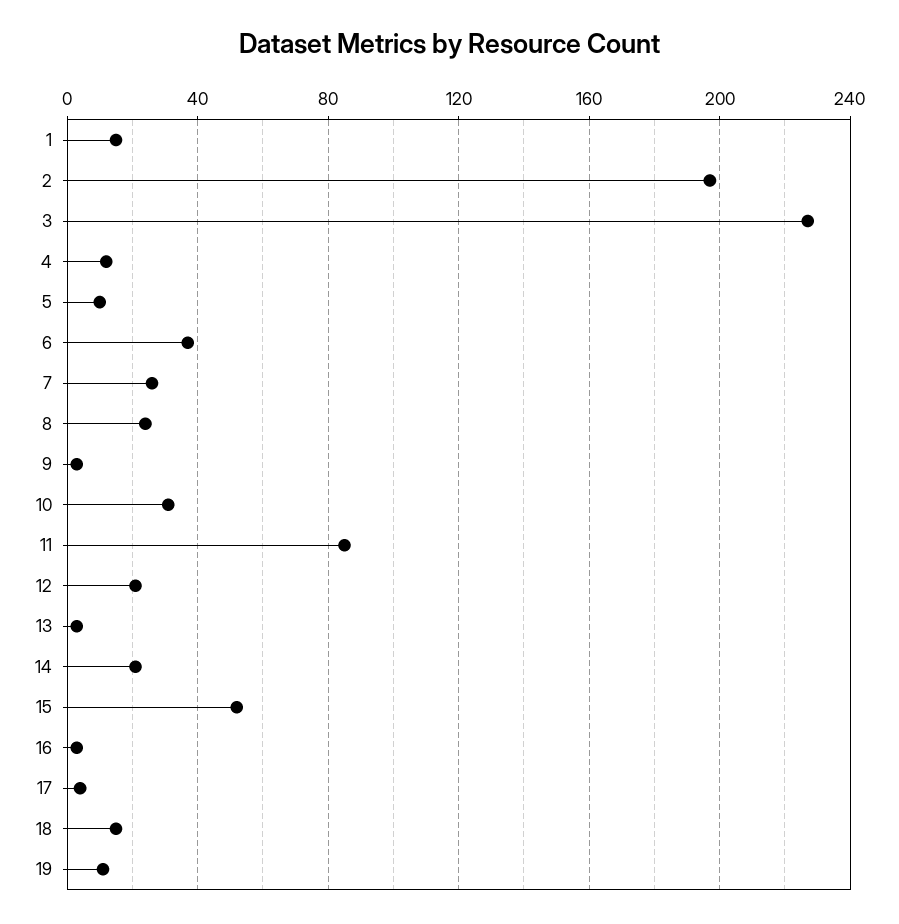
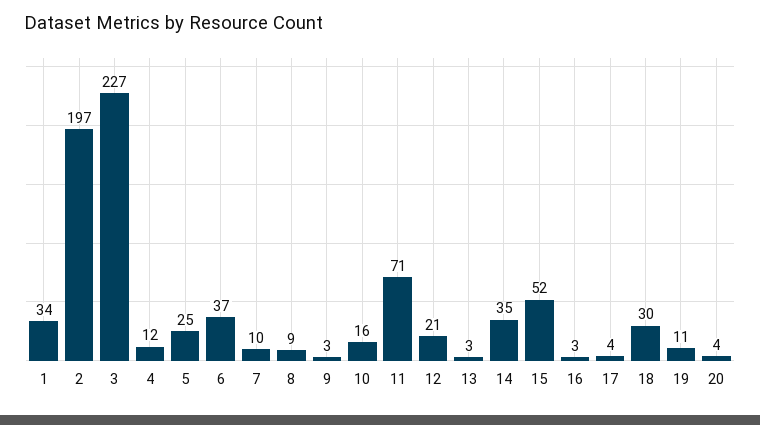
1: 15 -> 34
5: 10 -> 25
7: 25 -> 10
8: 25 -> 9
10: 30 -> 16
11: 85 -> 71
14: 20 -> 35
18: 15 -> 30
20: none -> 4

